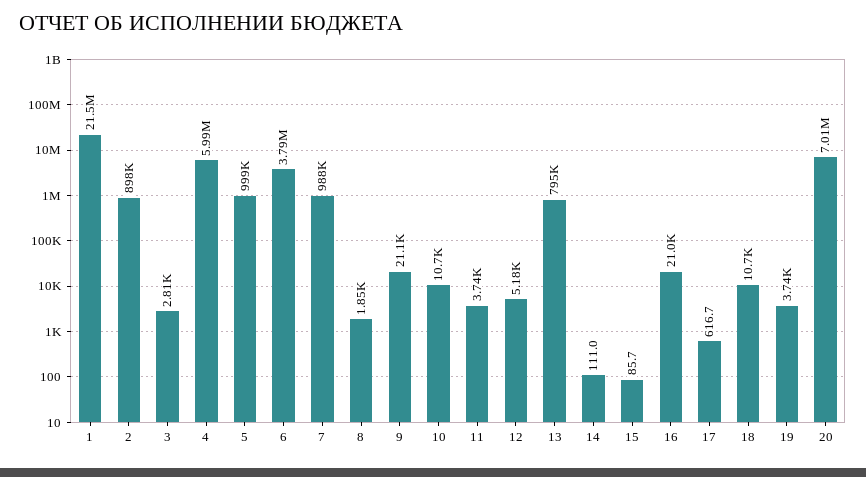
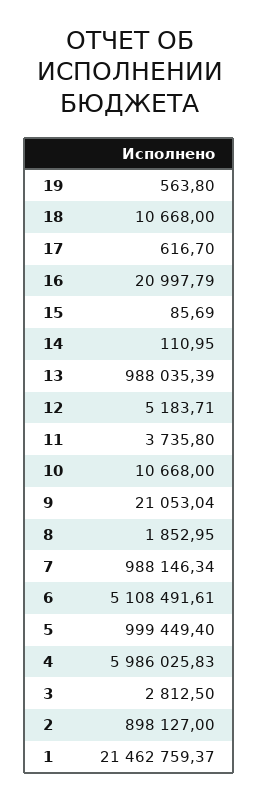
6: 3790000 -> 5108491.61
13: 795000 -> 988035.39
19: 3740 -> 563.8
20: 7010000 -> none

